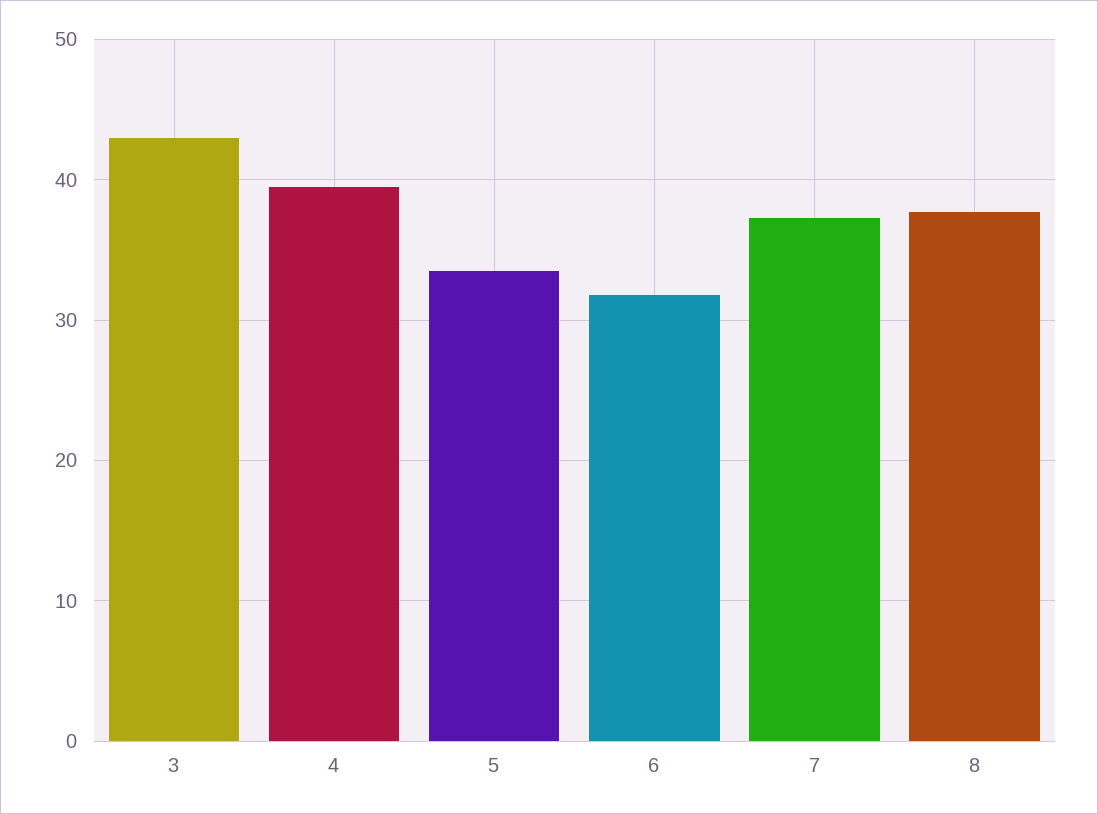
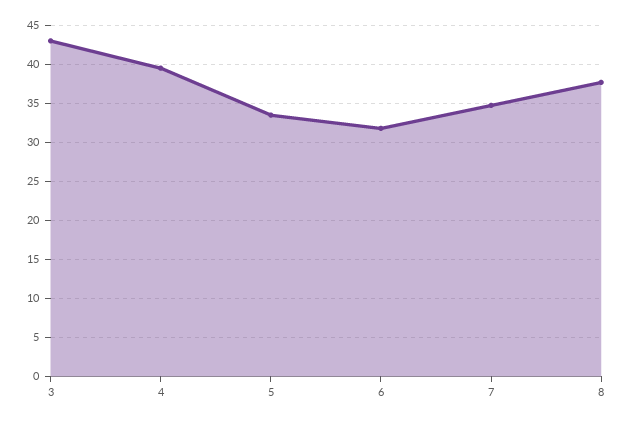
7: 37 -> 35

